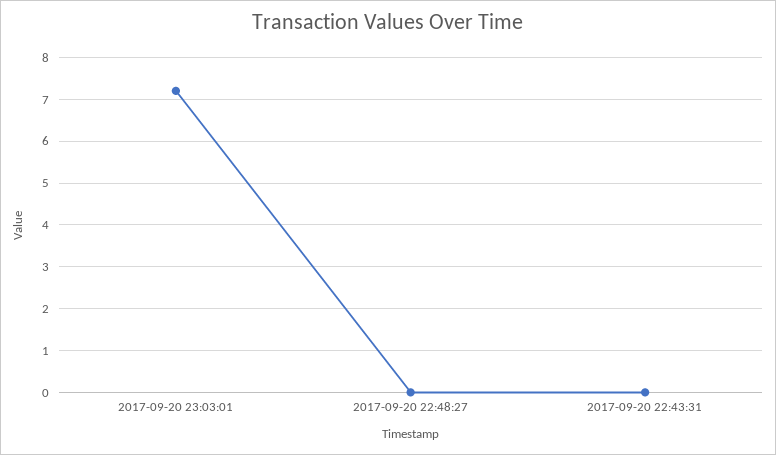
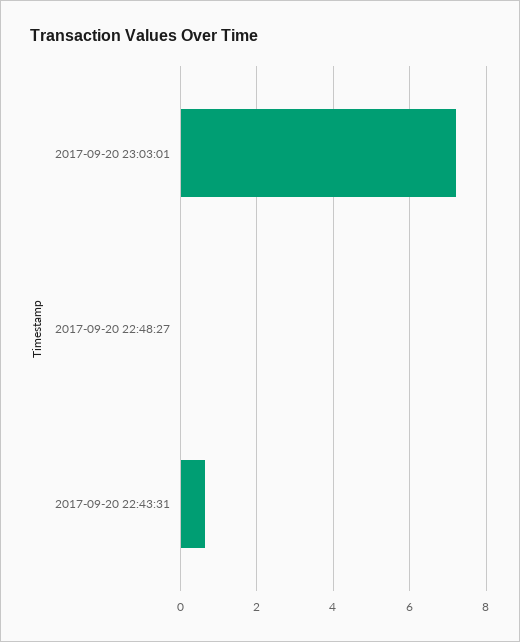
2017-09-20 22:43:31: 0 -> 0.6

